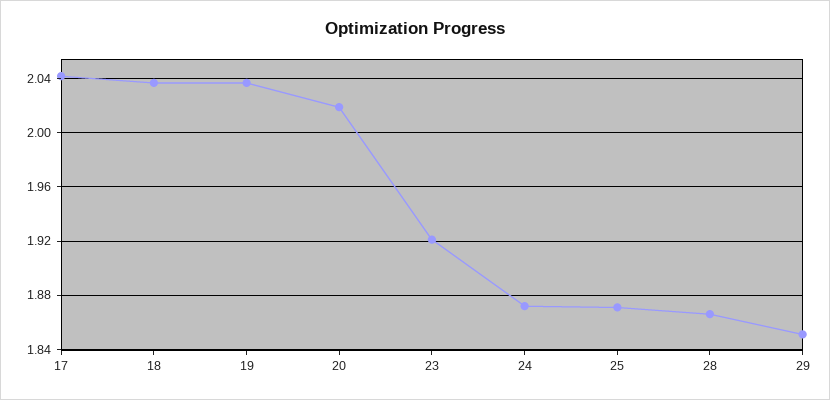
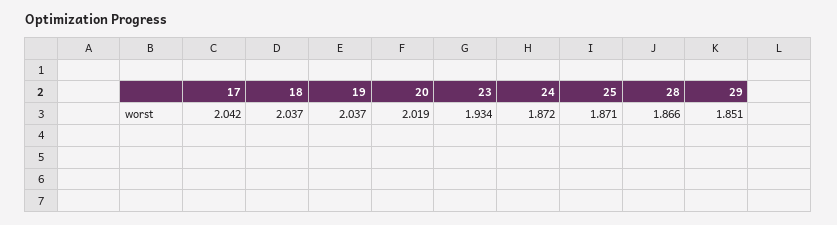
23: 1.92 -> 1.934

